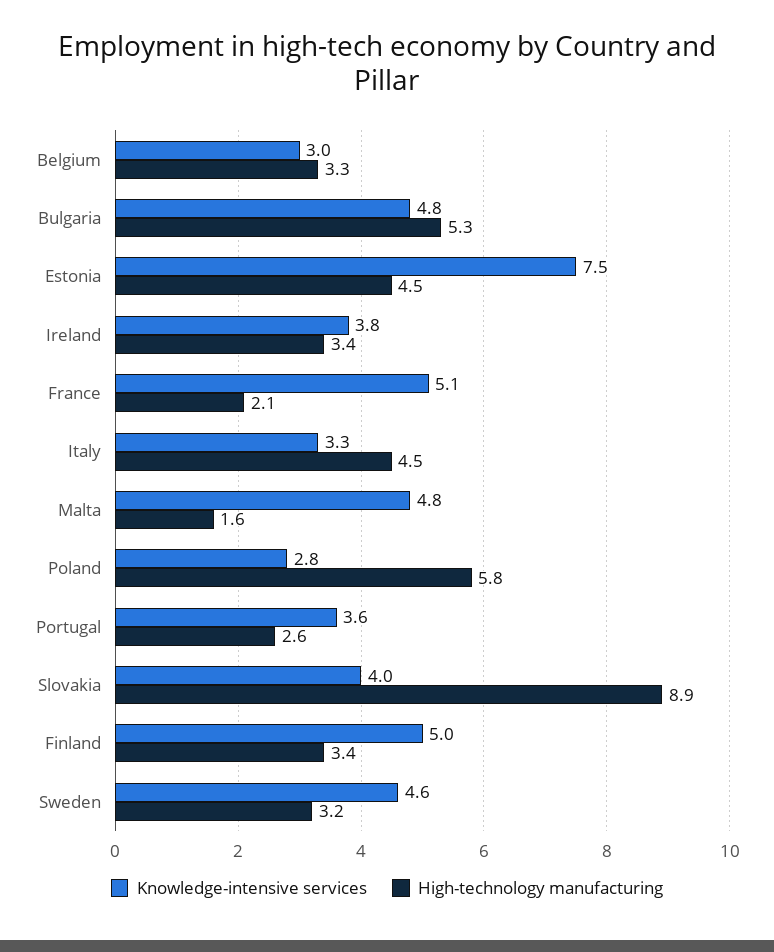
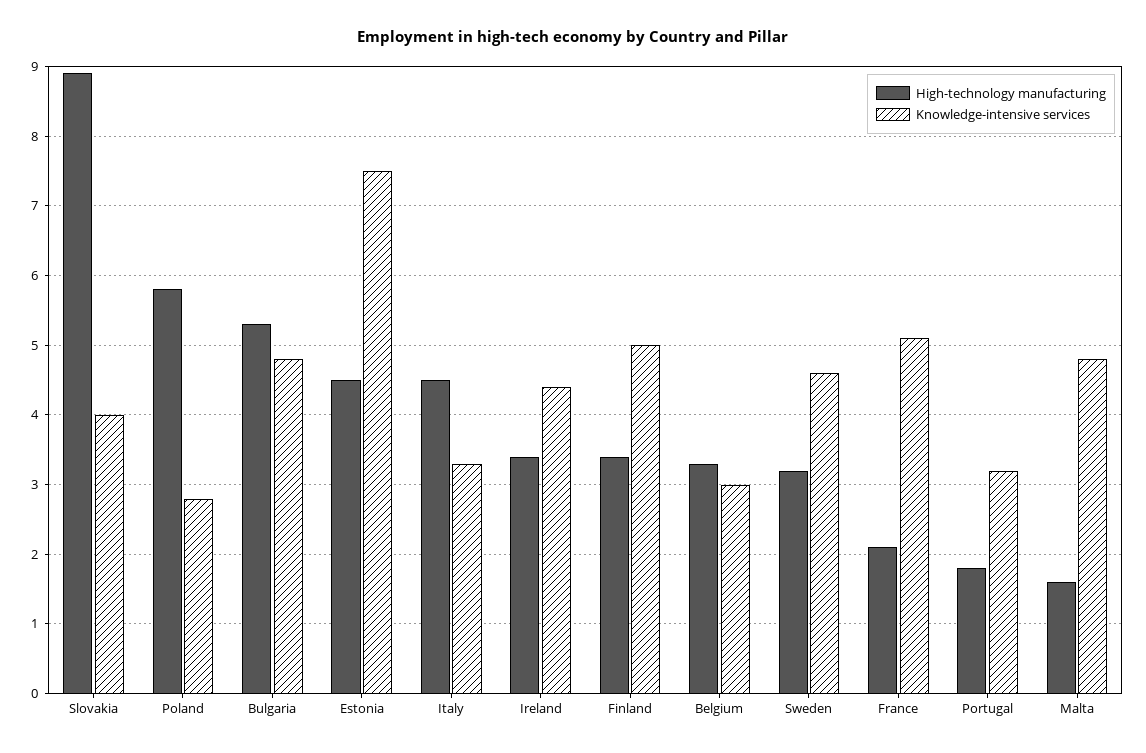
Knowledge-intensive services, Ireland: 3.8 -> 4.4
Knowledge-intensive services, Portugal: 3.6 -> 3.2
High-technology manufacturing, Portugal: 2.6 -> 1.8

